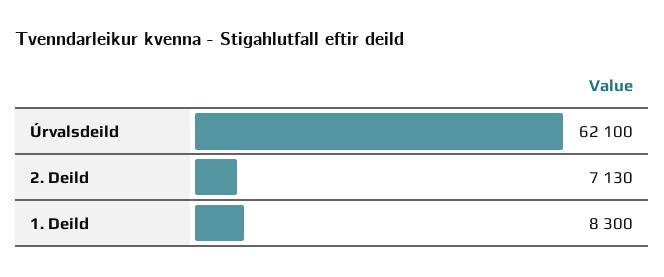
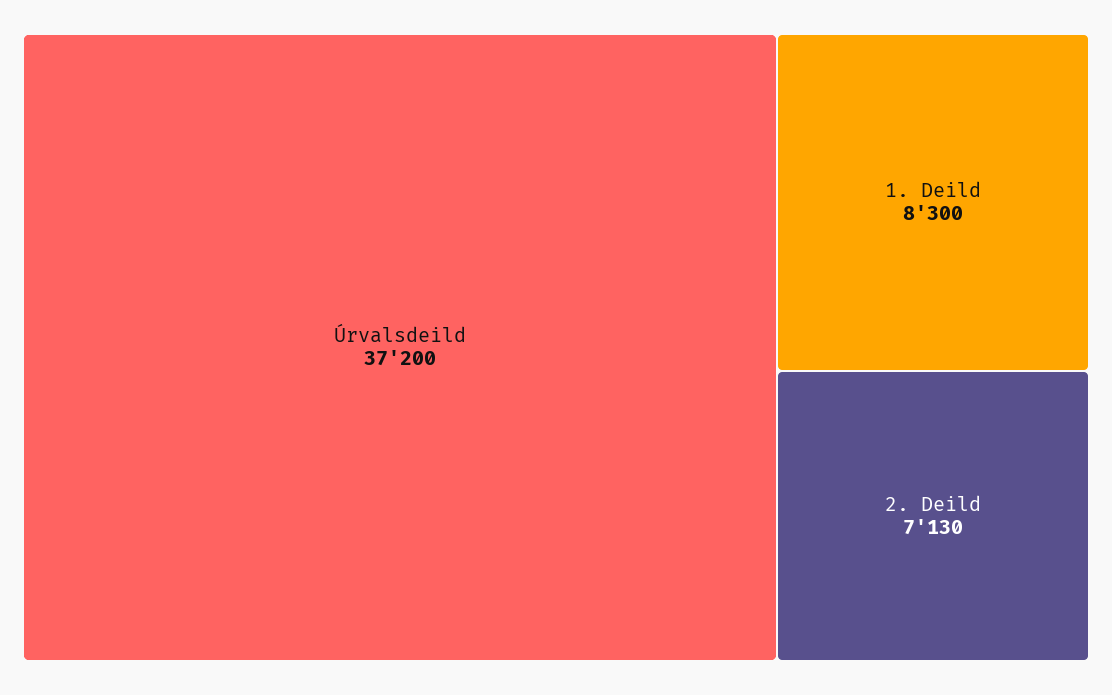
Úrvalsdeild: 62100 -> 37200

